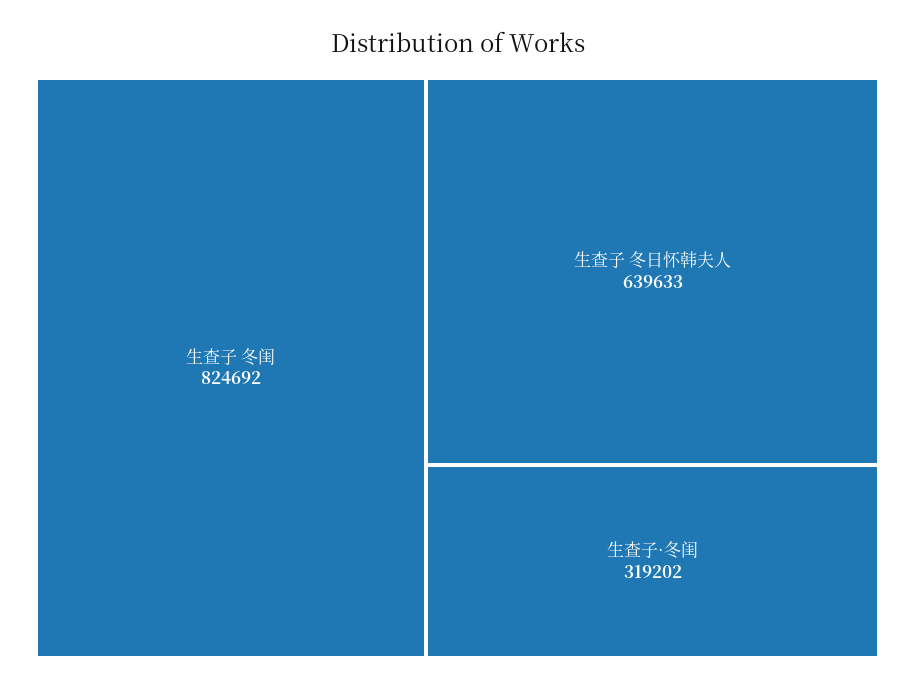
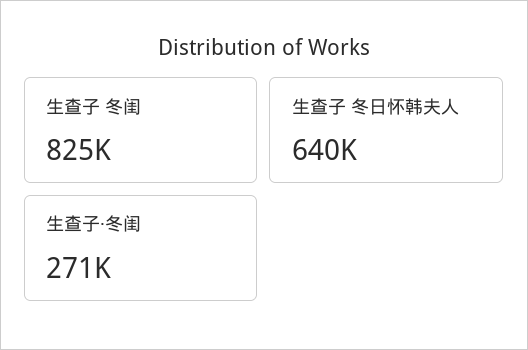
生查子·冬闺: 319202 -> 271000

